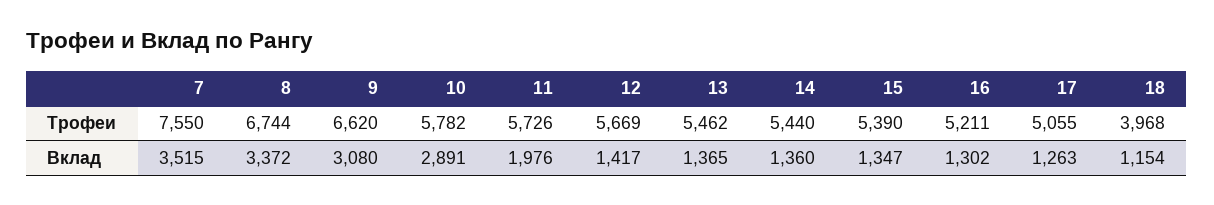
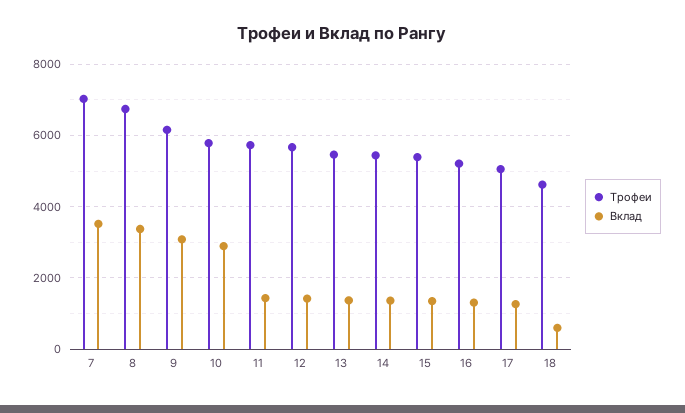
Трофеи, 7: 7550 -> 7000
Трофеи, 9: 6620 -> 6200
Трофеи, 18: 3968 -> 4600
Вклад, 11: 1976 -> 1400
Вклад, 18: 1154 -> 600

